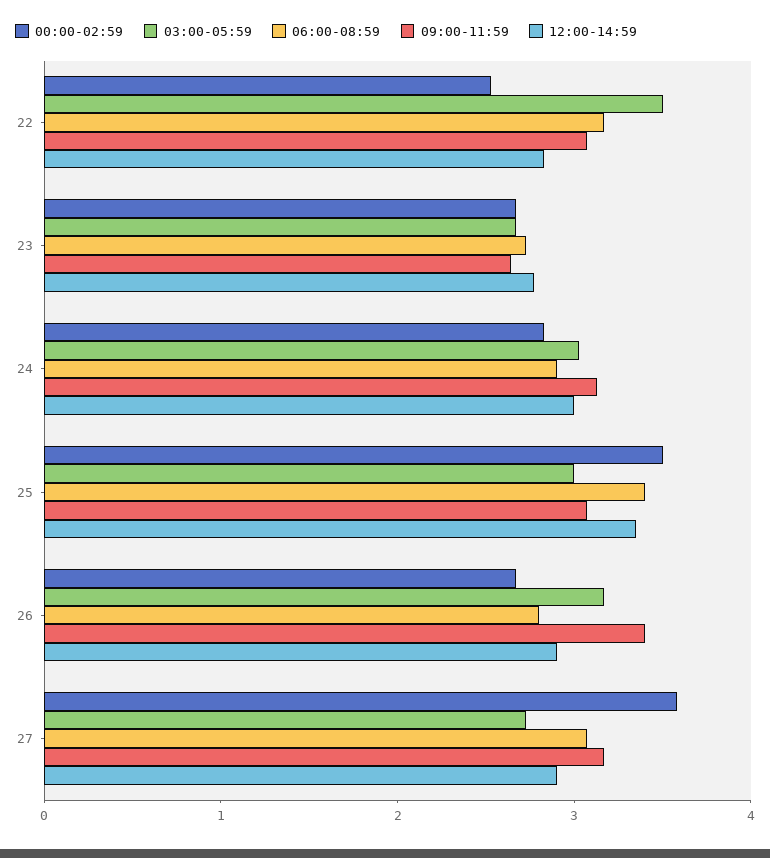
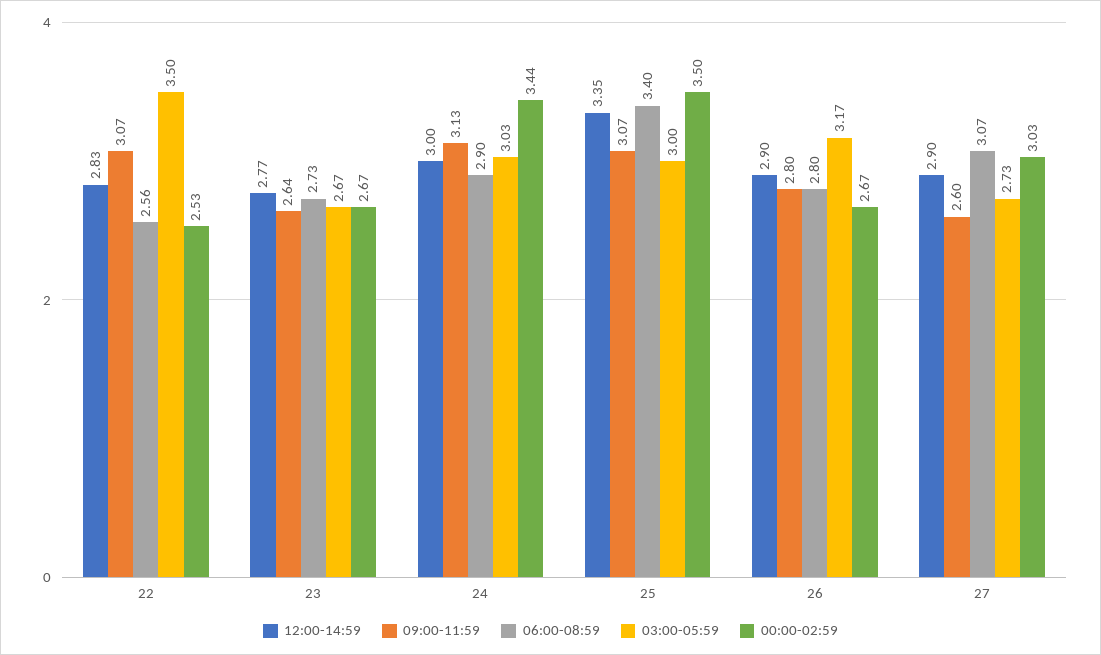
06:00-08:59, 22: 3.2 -> 2.56
00:00-02:59, 24: 2.8 -> 3.44
09:00-11:59, 26: 3.4 -> 2.8
00:00-02:59, 27: 3.6 -> 3.03
09:00-11:59, 27: 3.2 -> 2.6

